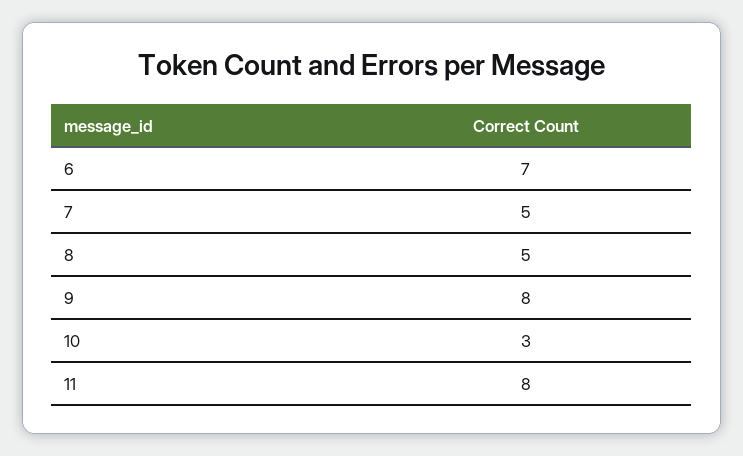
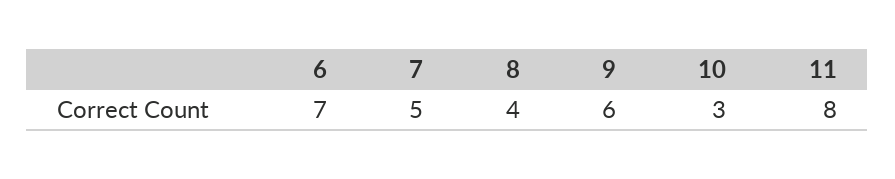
8: 5 -> 4
9: 8 -> 6

